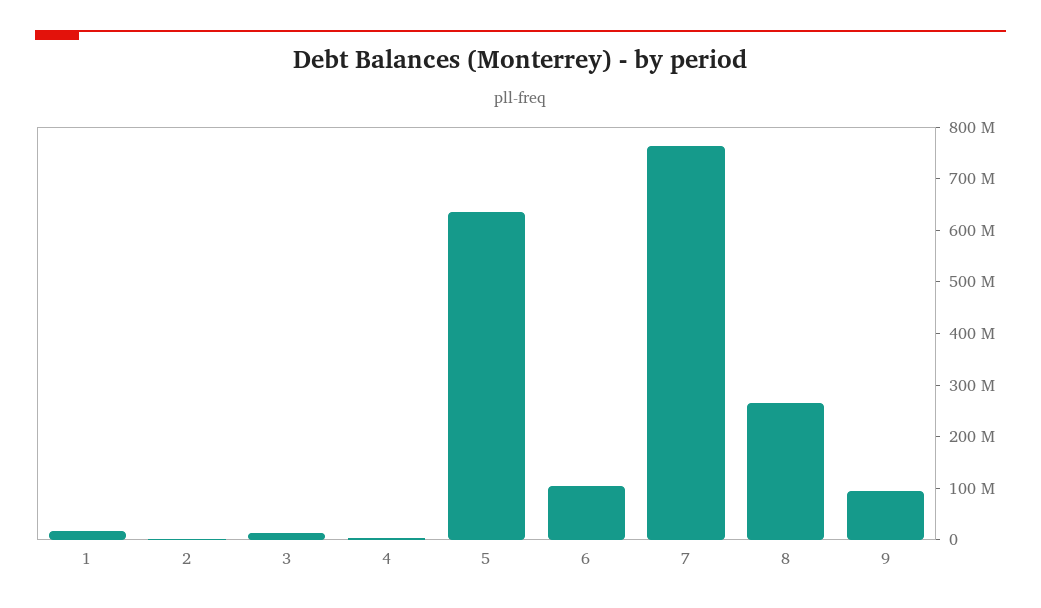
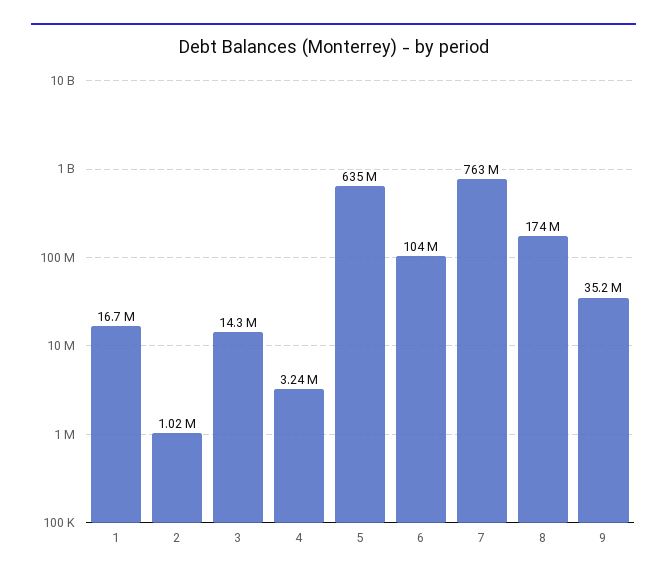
8: 260000000 -> 174000000
9: 100000000 -> 35200000

